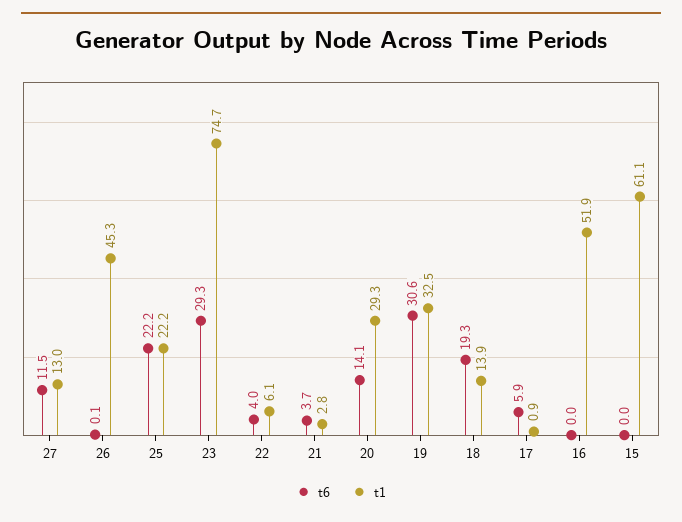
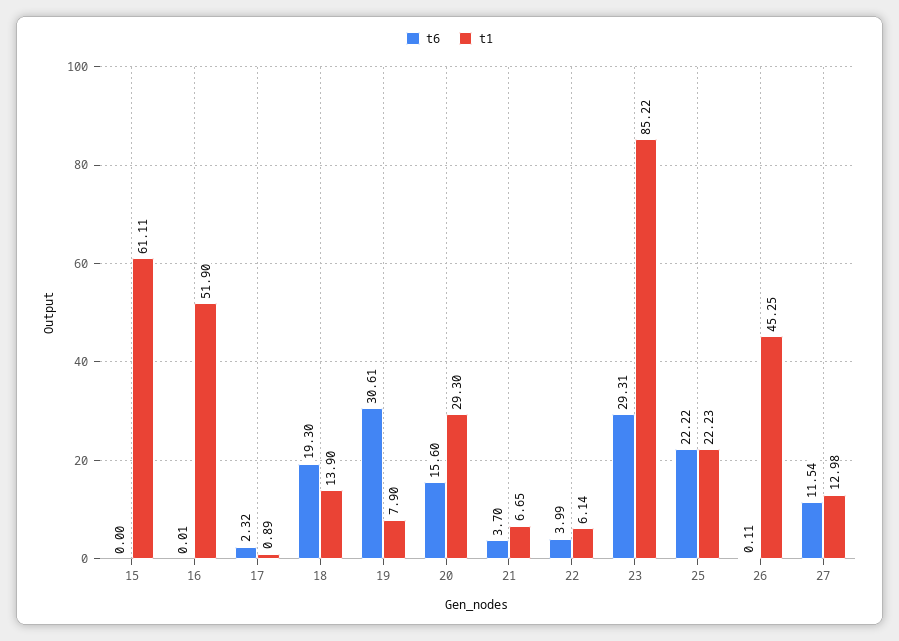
t1, 23: 74.7 -> 85.22
t1, 21: 2.8 -> 6.65
t6, 20: 14.1 -> 15.6
t1, 19: 32.5 -> 7.9
t6, 17: 5.9 -> 2.32

